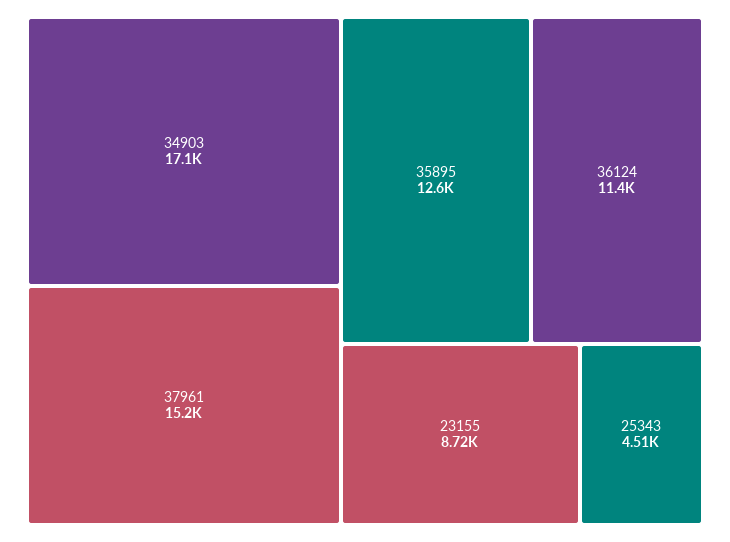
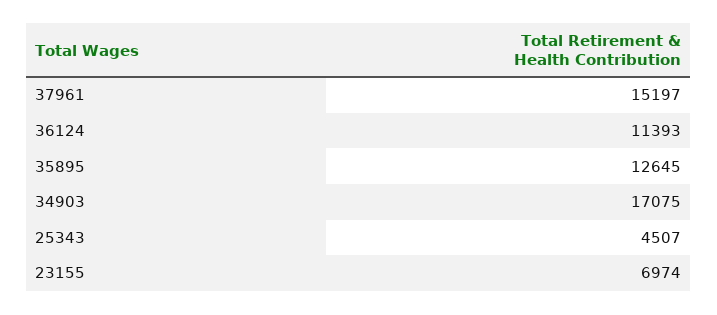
23155: 8720 -> 6974

